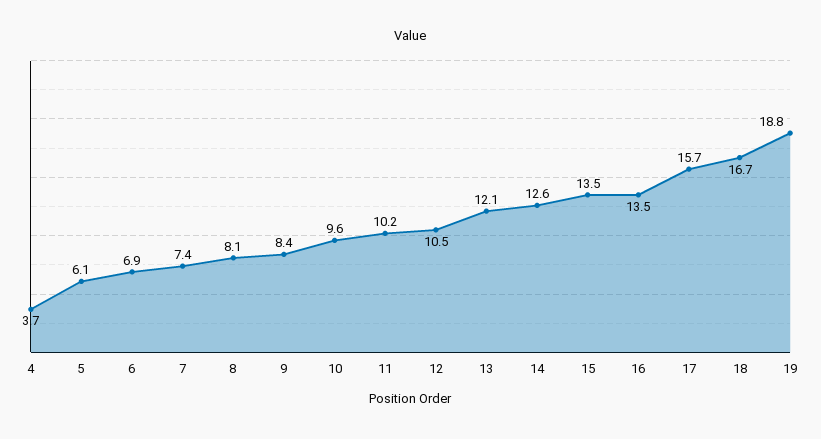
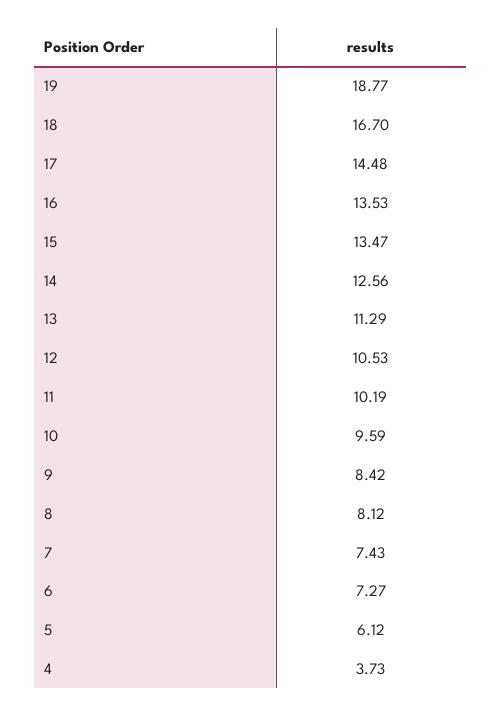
6: 6.9 -> 7.27
13: 12.1 -> 11.29
17: 15.7 -> 14.48

